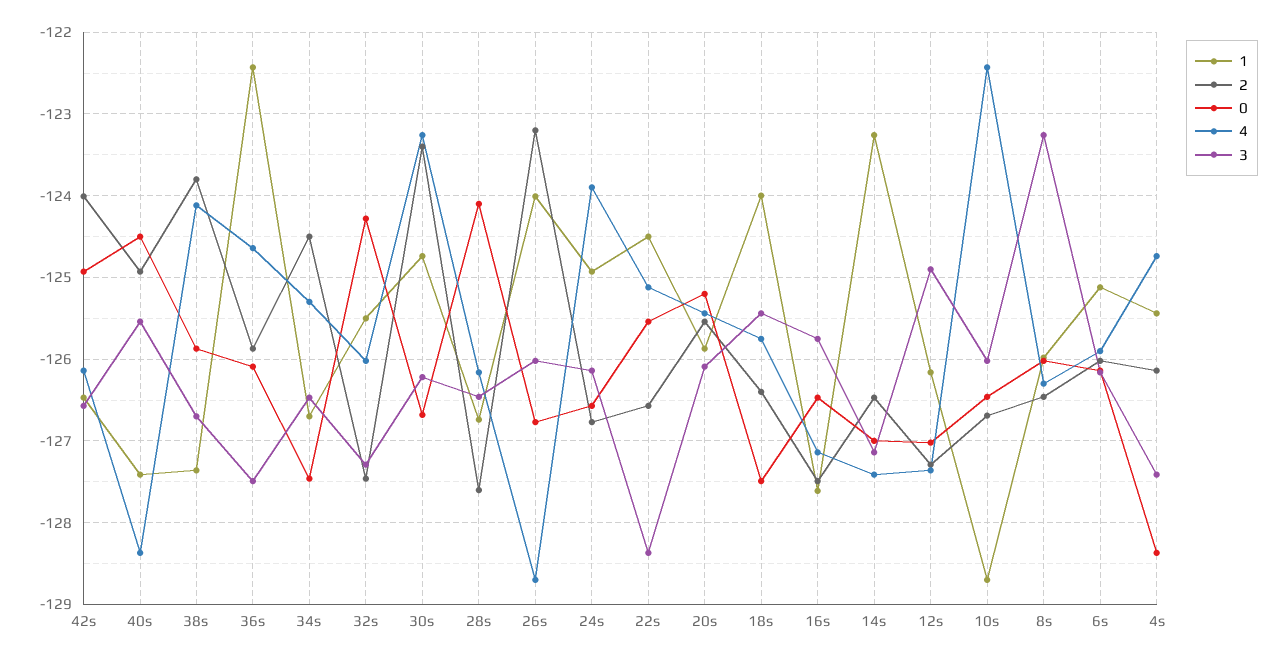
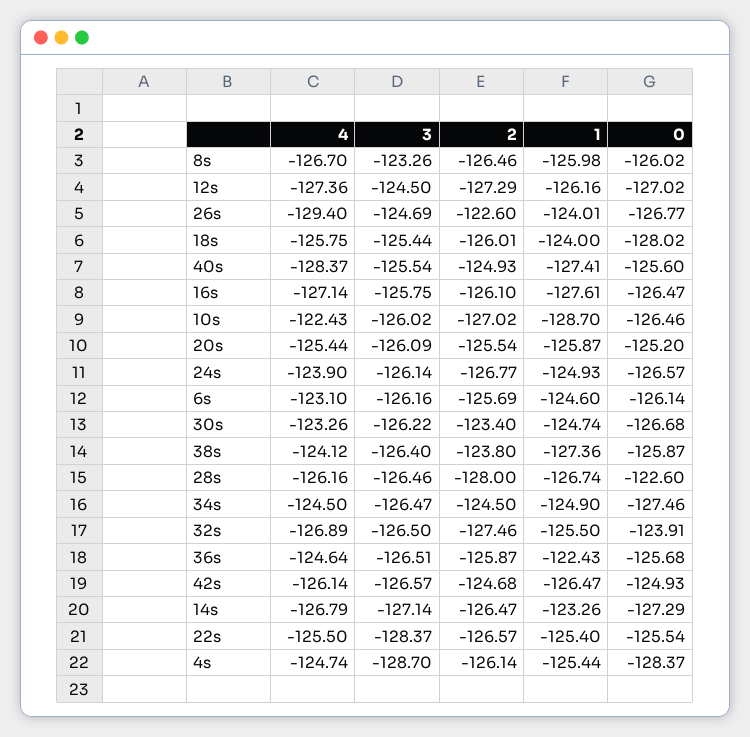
2, 42s: -124 -> -124.68
0, 40s: -124.5 -> -125.6
3, 38s: -126.7 -> -126.4
0, 36s: -126.1 -> -125.68
3, 36s: -127.5 -> -126.51
1, 34s: -126.7 -> -124.9
4, 34s: -125.3 -> -124.5
0, 32s: -124.3 -> -123.91
4, 32s: -126 -> -126.89
3, 32s: -127.3 -> -126.5
2, 28s: -127.6 -> -128
0, 28s: -124.1 -> -122.6
2, 26s: -123.2 -> -122.6
4, 26s: -128.7 -> -129.4
3, 26s: -126 -> -124.69
1, 22s: -124.5 -> -125.4
4, 22s: -125.1 -> -125.5
2, 18s: -126.4 -> -126.01
0, 18s: -127.5 -> -128.02
2, 16s: -127.5 -> -126.1
0, 14s: -127 -> -127.29
4, 14s: -127.4 -> -126.79
3, 12s: -124.9 -> -124.5
2, 10s: -126.7 -> -127.02
4, 8s: -126.3 -> -126.7
1, 6s: -125.1 -> -124.6
2, 6s: -126 -> -125.69
4, 6s: -125.9 -> -123.1
3, 4s: -127.4 -> -128.7

